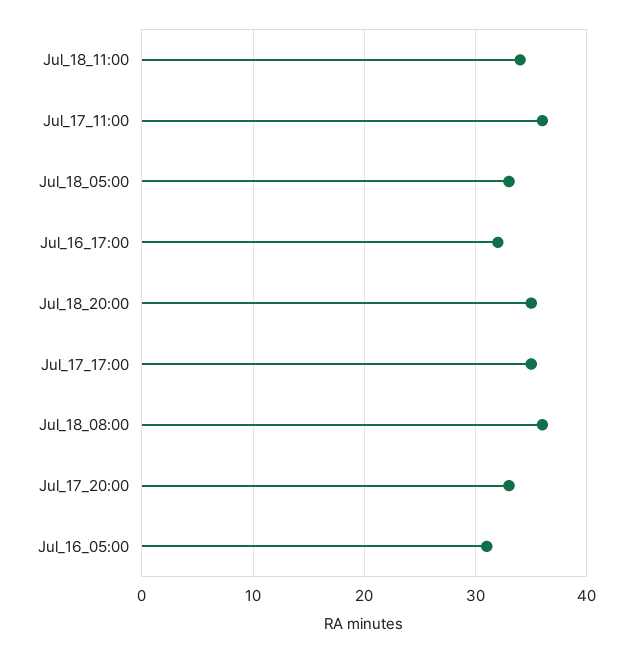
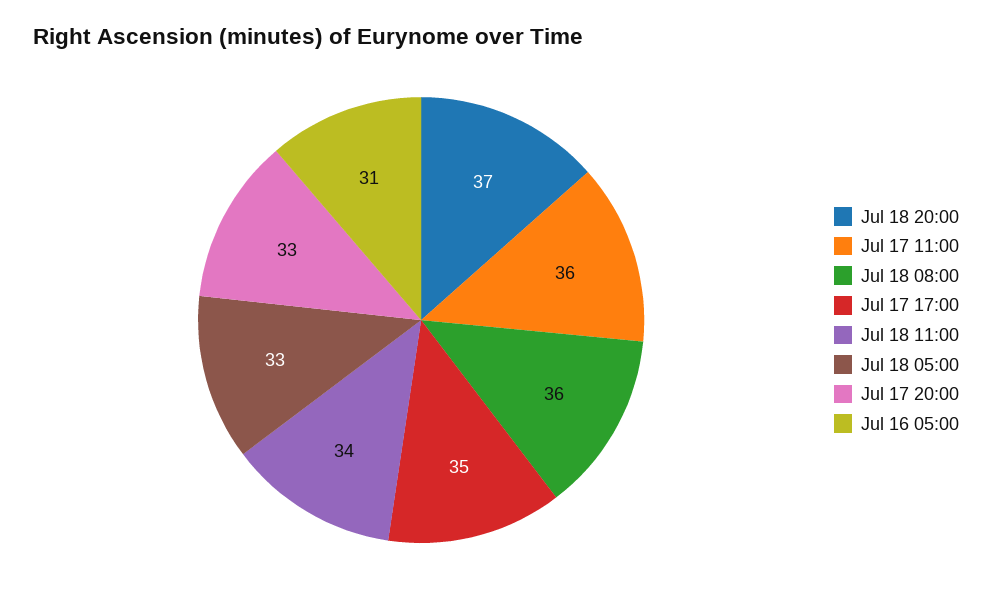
Jul_16_17:00: 32 -> none
Jul_18_20:00: 35 -> 37

